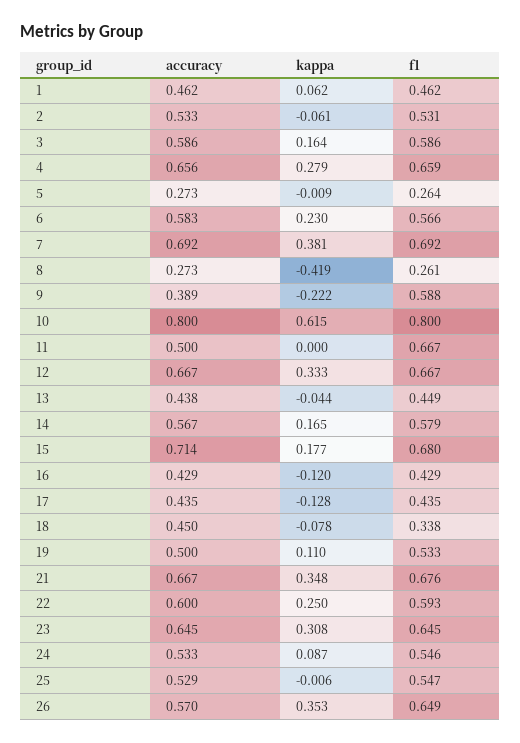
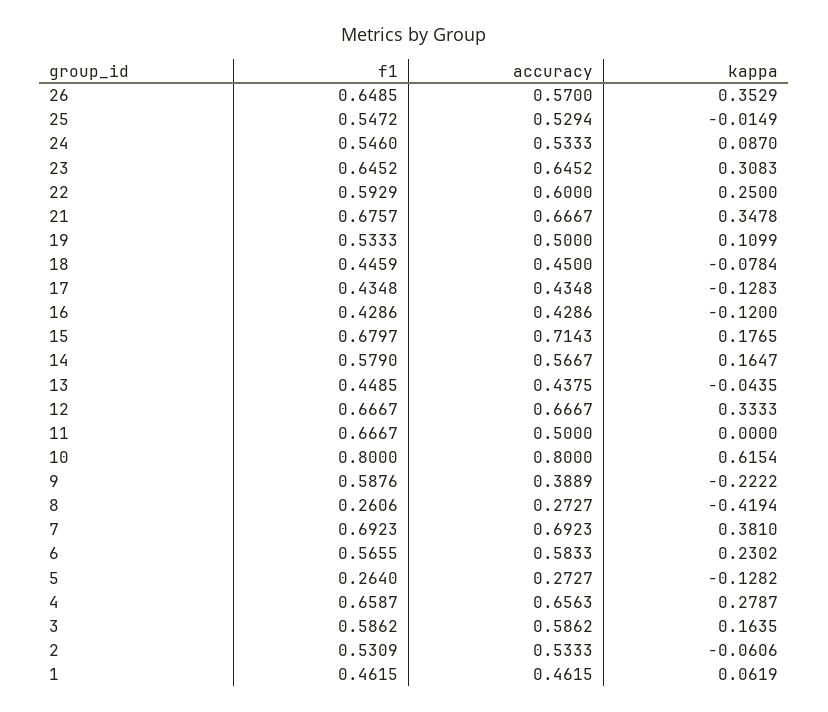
kappa, 5: -0.009 -> -0.1282
f1, 18: 0.338 -> 0.4459
kappa, 25: -0.006 -> -0.0149

